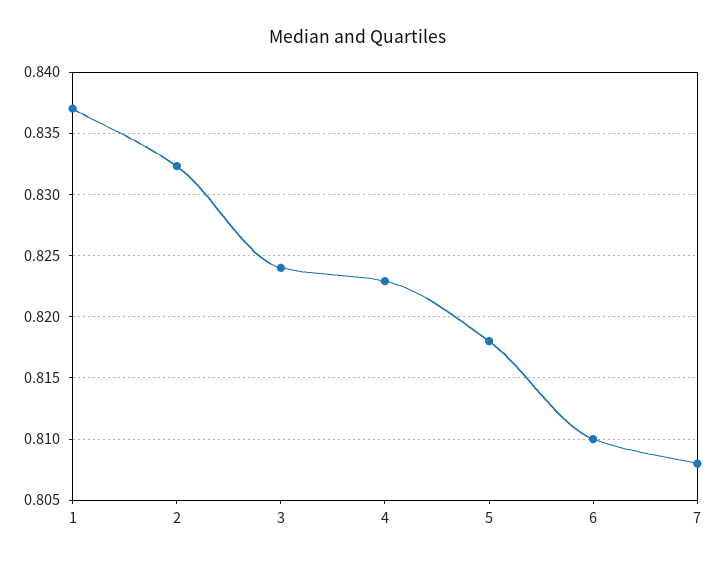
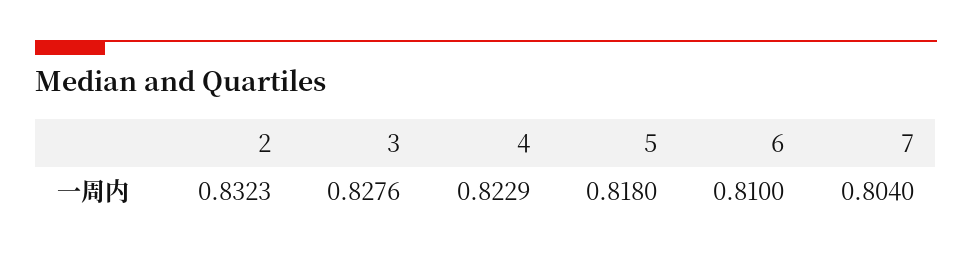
1: 0.837 -> none
3: 0.824 -> 0.8276
7: 0.808 -> 0.804

